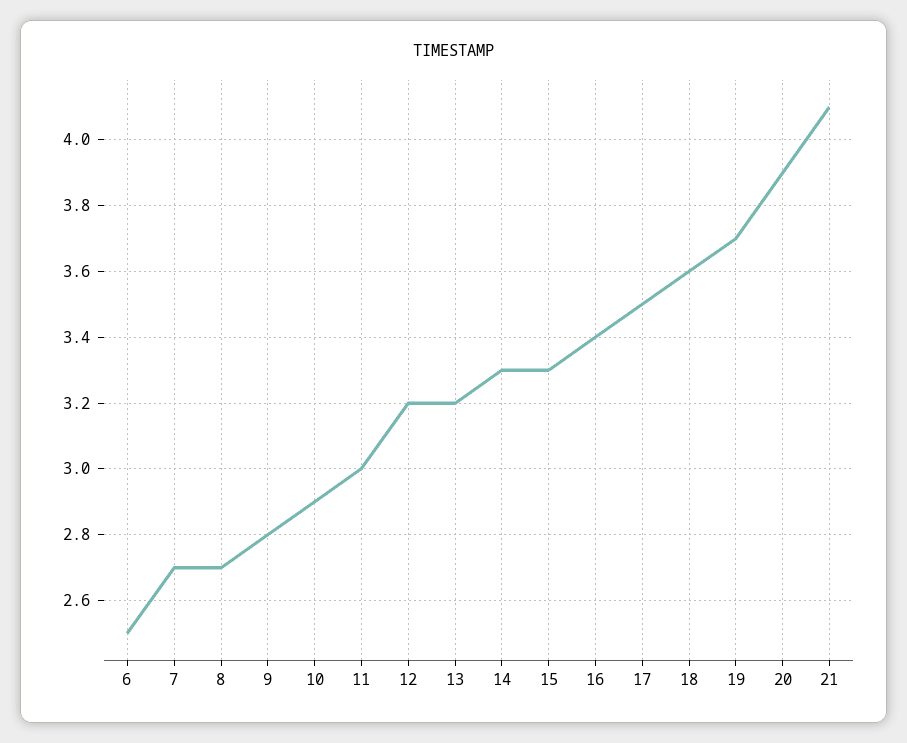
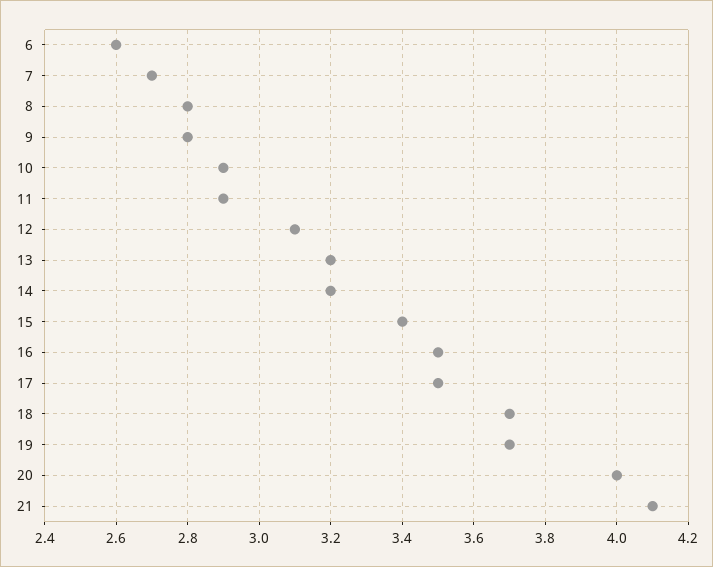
6: 2.5 -> 2.6
8: 2.7 -> 2.8
11: 3 -> 2.9
12: 3.2 -> 3.1
14: 3.3 -> 3.2
15: 3.3 -> 3.4
16: 3.4 -> 3.5
18: 3.6 -> 3.7
20: 3.9 -> 4

